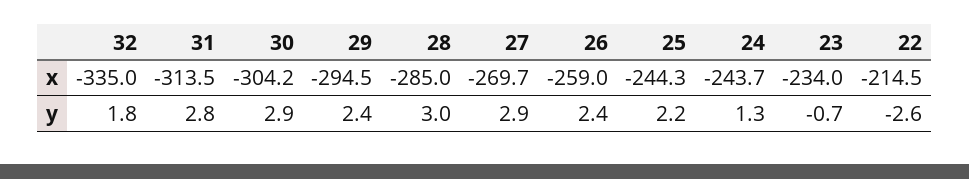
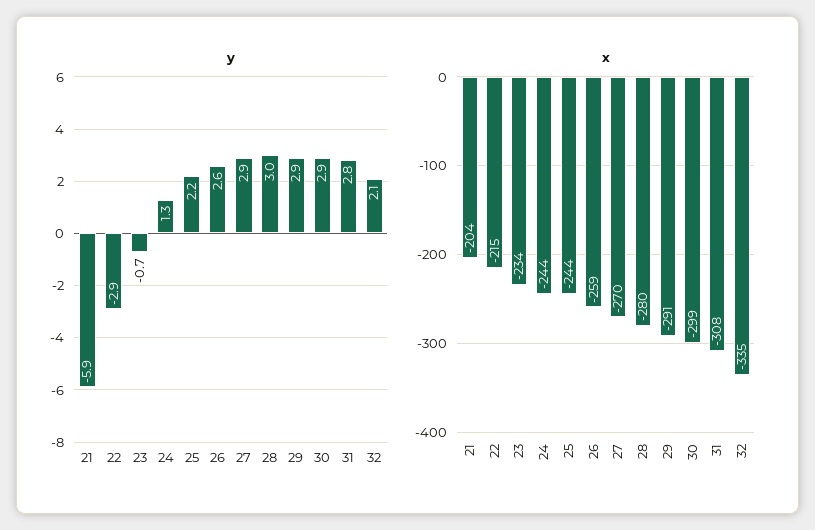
x, 31: -313.5 -> -308
x, 30: -304.2 -> -299
x, 29: -294.5 -> -291
x, 28: -285 -> -280
y, 32: 1.8 -> 2.1
y, 29: 2.4 -> 2.9
y, 26: 2.4 -> 2.6
y, 22: -2.6 -> -2.9
y, 21: none -> -5.9
x, 21: none -> -204

